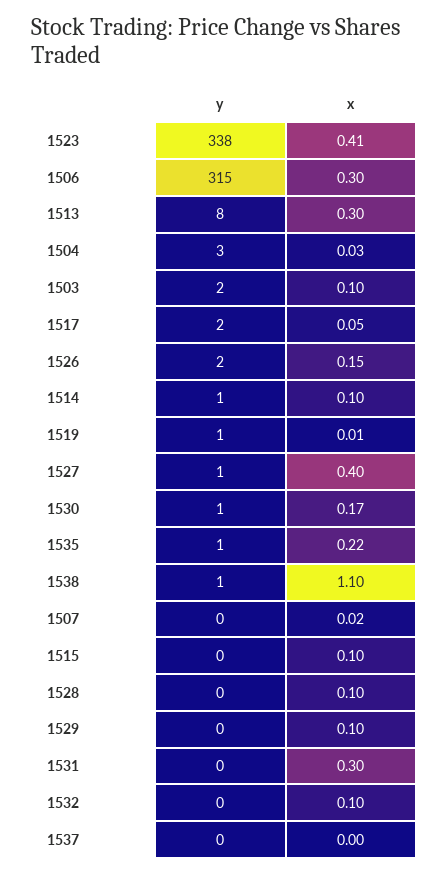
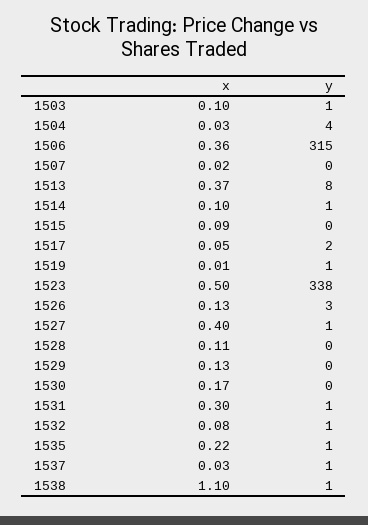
x, 1523: 0.41 -> 0.5
x, 1506: 0.3 -> 0.36
x, 1513: 0.3 -> 0.37
y, 1504: 3 -> 4
y, 1503: 2 -> 1
y, 1526: 2 -> 3
x, 1526: 0.15 -> 0.13
y, 1530: 1 -> 0
x, 1515: 0.1 -> 0.09
x, 1528: 0.1 -> 0.11
x, 1529: 0.1 -> 0.13
y, 1531: 0 -> 1
y, 1532: 0 -> 1
x, 1532: 0.1 -> 0.08
y, 1537: 0 -> 1
x, 1537: 0 -> 0.03

